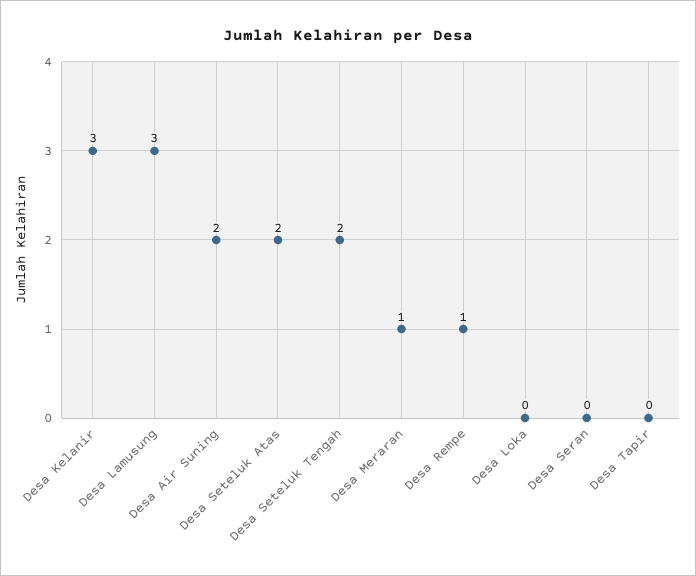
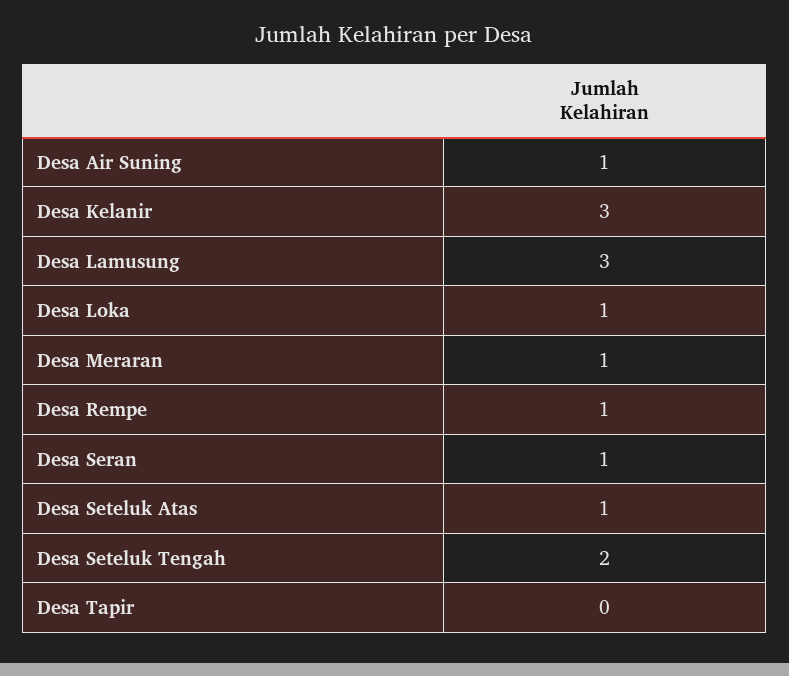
Desa Air Suning: 2 -> 1
Desa Seteluk Atas: 2 -> 1
Desa Loka: 0 -> 1
Desa Seran: 0 -> 1

